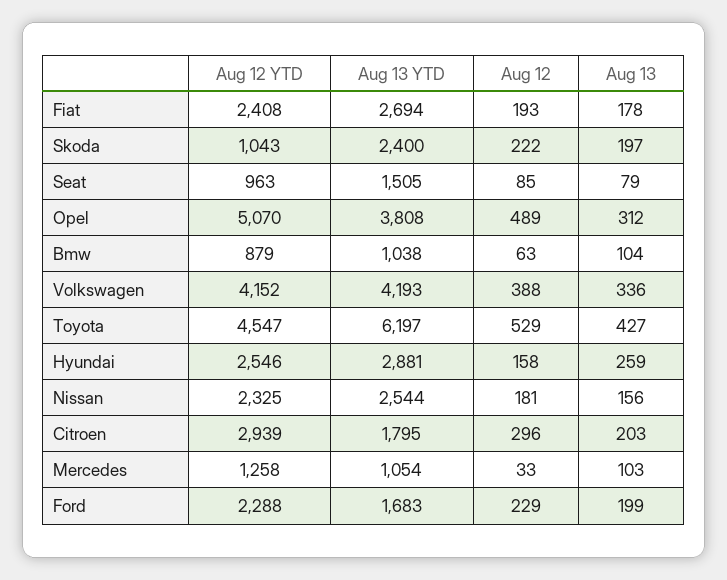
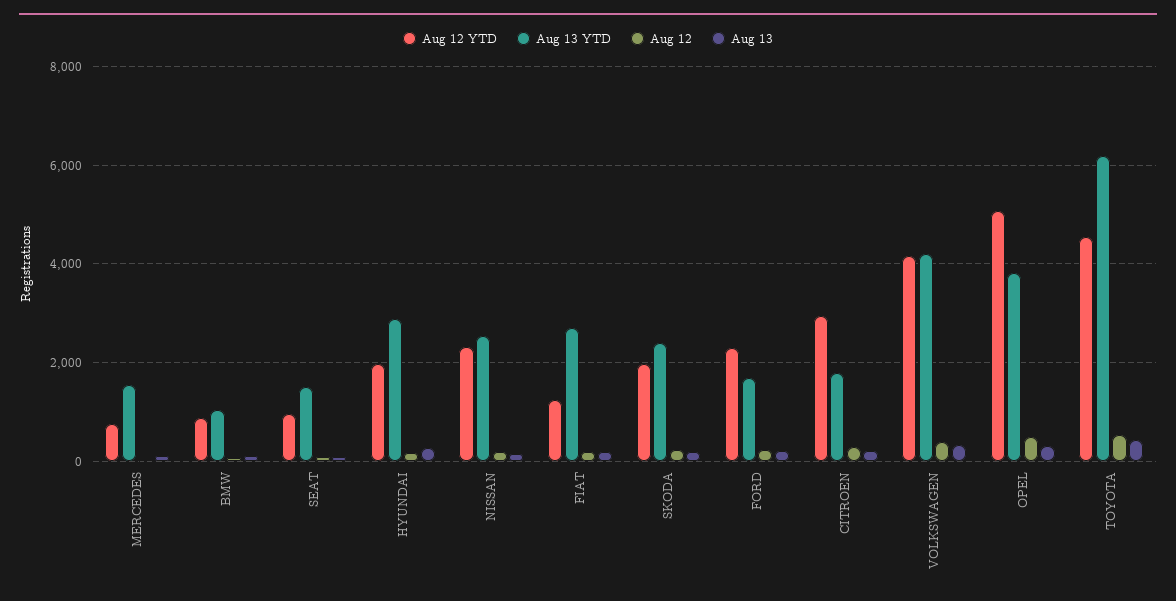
Aug 12 YTD, Fiat: 2408 -> 1200
Aug 12 YTD, Skoda: 1043 -> 2000
Aug 12 YTD, Hyundai: 2546 -> 2000
Aug 12 YTD, Mercedes: 1258 -> 800
Aug 13 YTD, Mercedes: 1054 -> 1600

